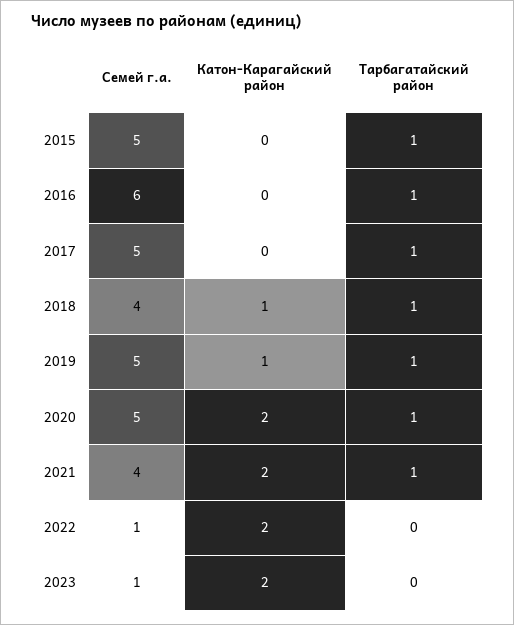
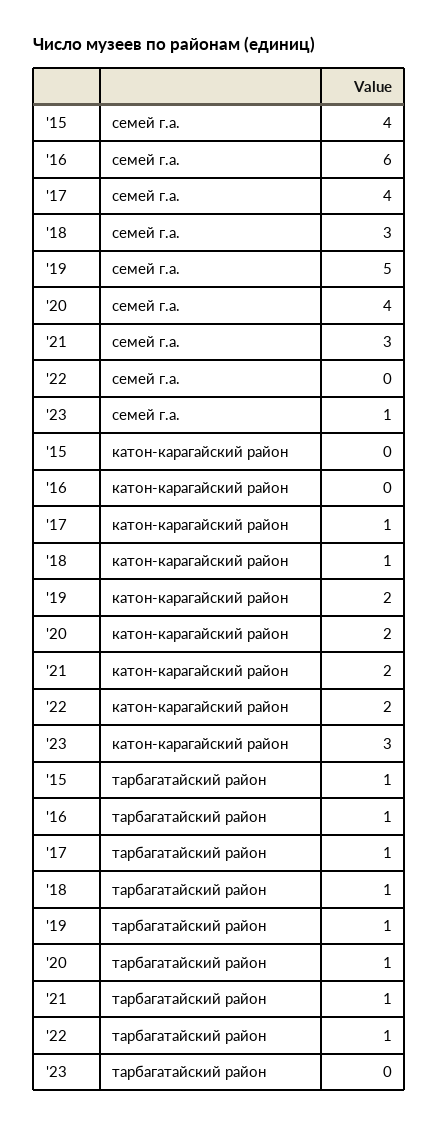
Семей г.а., 2015: 5 -> 4
Семей г.а., 2017: 5 -> 4
Катон-Карагайский район, 2017: 0 -> 1
Семей г.а., 2018: 4 -> 3
Катон-Карагайский район, 2019: 1 -> 2
Семей г.а., 2020: 5 -> 4
Семей г.а., 2021: 4 -> 3
Семей г.а., 2022: 1 -> 0
Тарбагатайский район, 2022: 0 -> 1
Катон-Карагайский район, 2023: 2 -> 3

